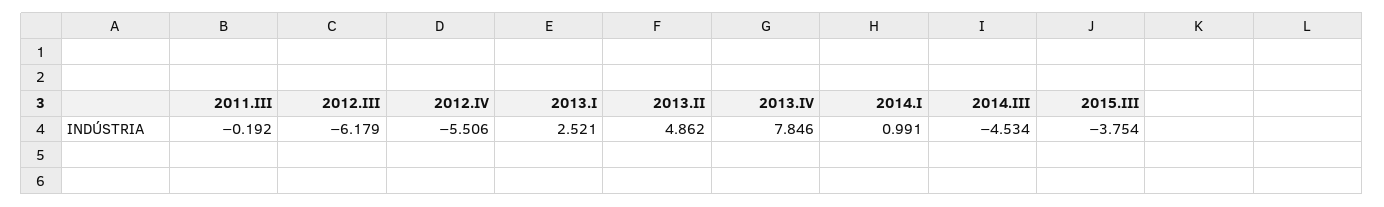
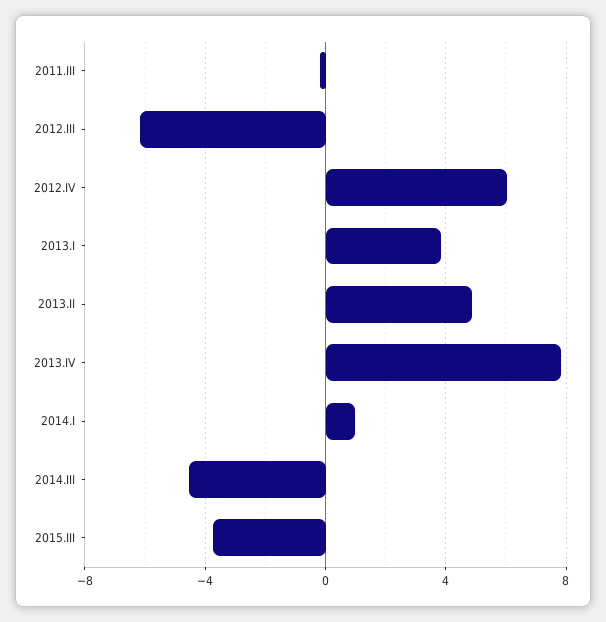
2012.IV: -5.506 -> 6
2013.I: 2.521 -> 4

